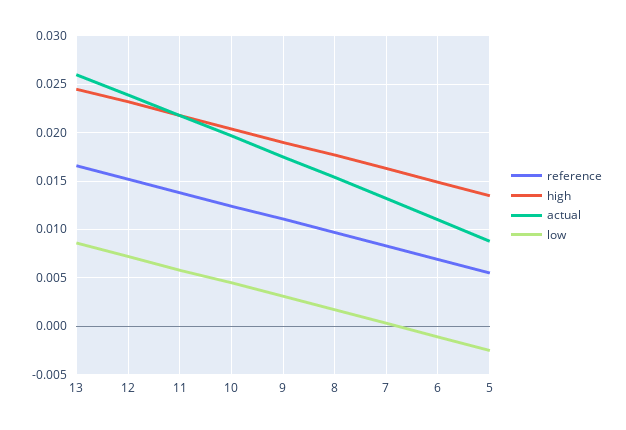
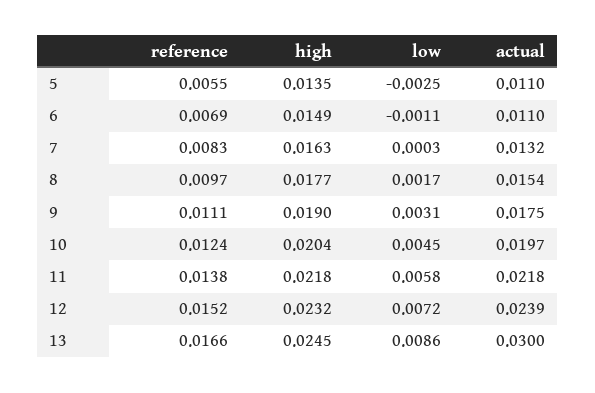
actual, 13: 0.026 -> 0.03
actual, 5: 0.009 -> 0.011

